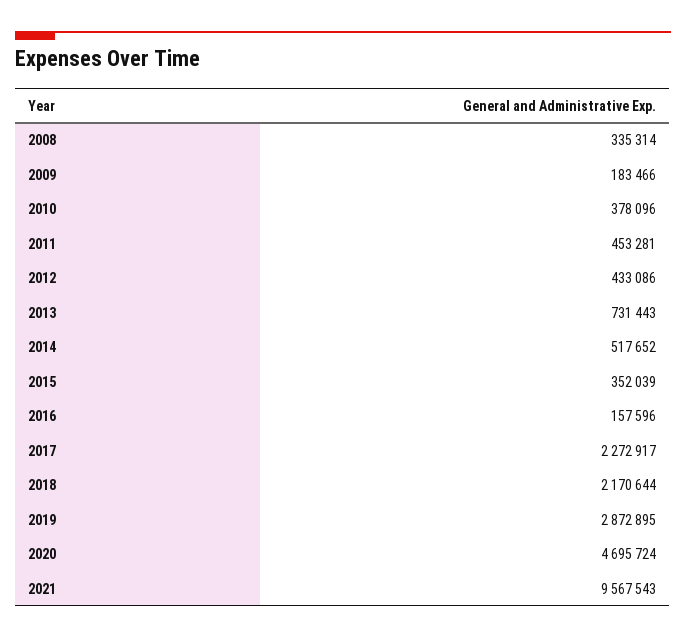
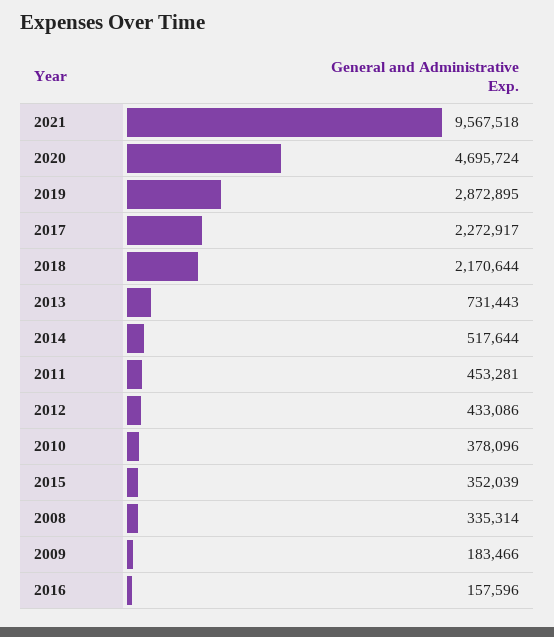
2014: 517652 -> 517644
2021: 9567543 -> 9567518

